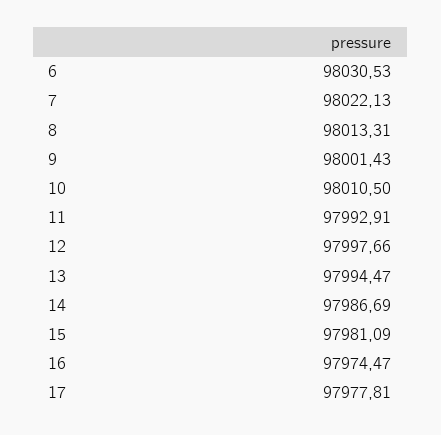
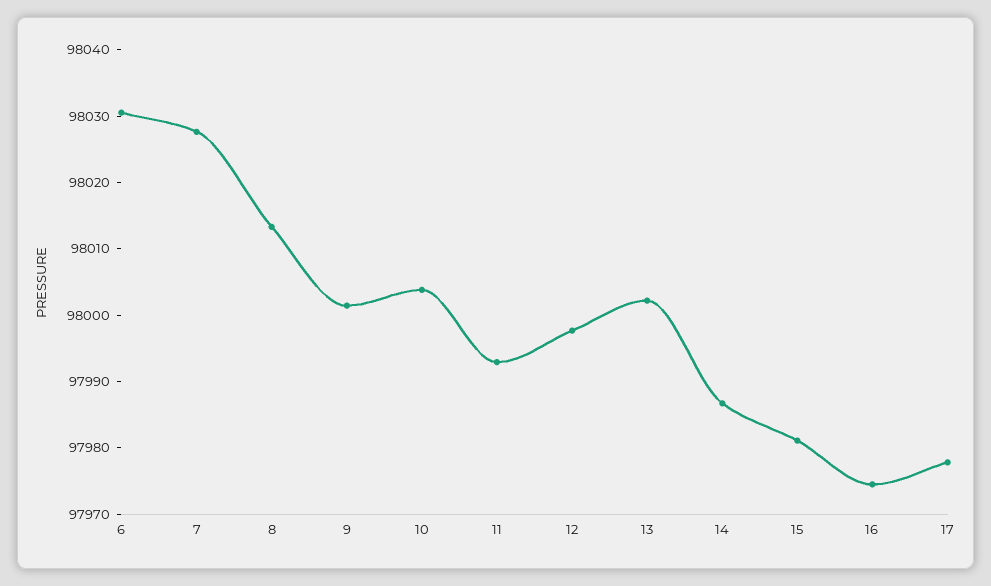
7: 98022.13 -> 98028
10: 98010.5 -> 98004
13: 97994.47 -> 98002

